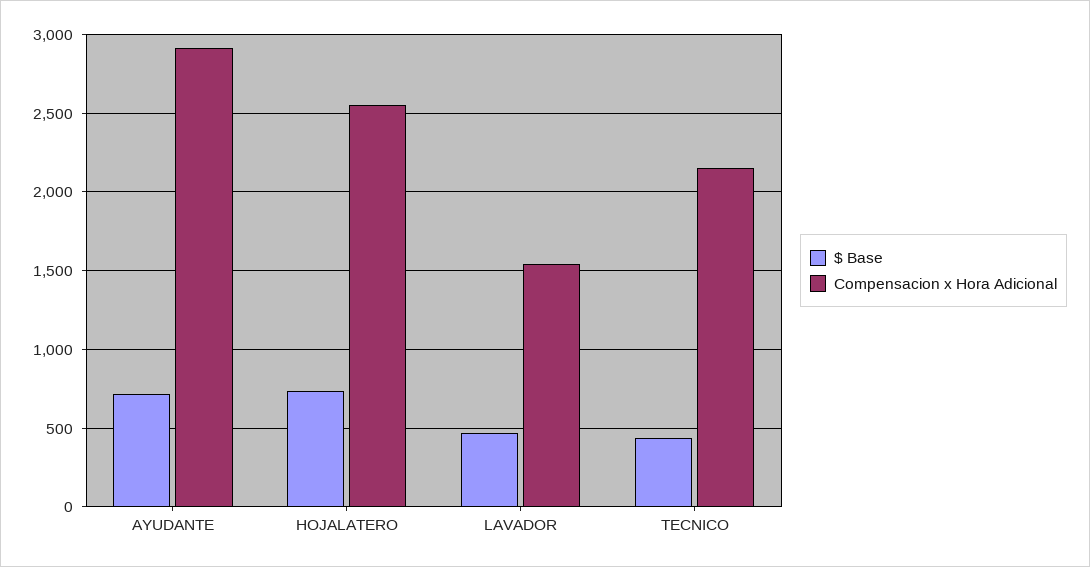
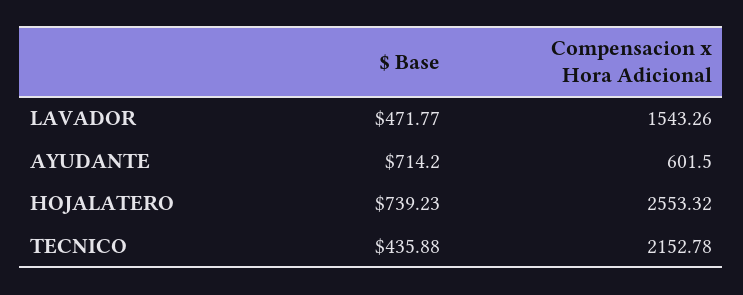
Compensacion x Hora Adicional, AYUDANTE: 2900 -> 601.5

